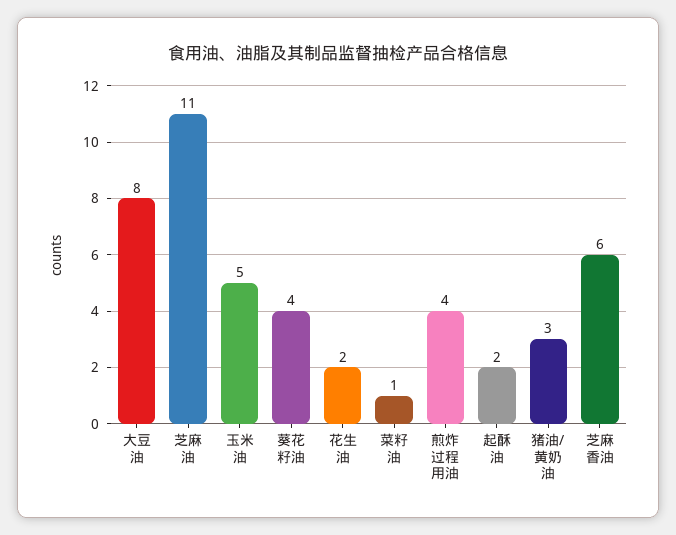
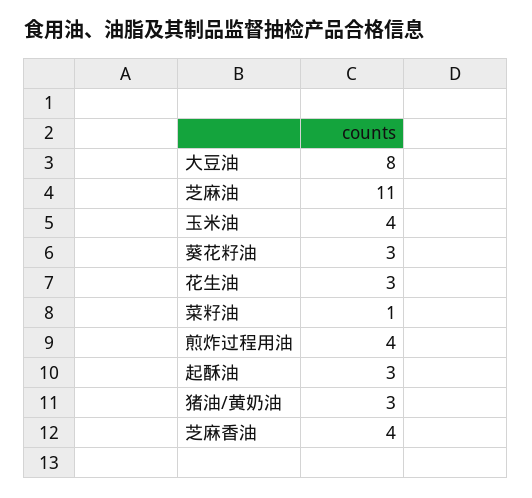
玉米油: 5 -> 4
葵花籽油: 4 -> 3
花生油: 2 -> 3
起酥油: 2 -> 3
芝麻香油: 6 -> 4

